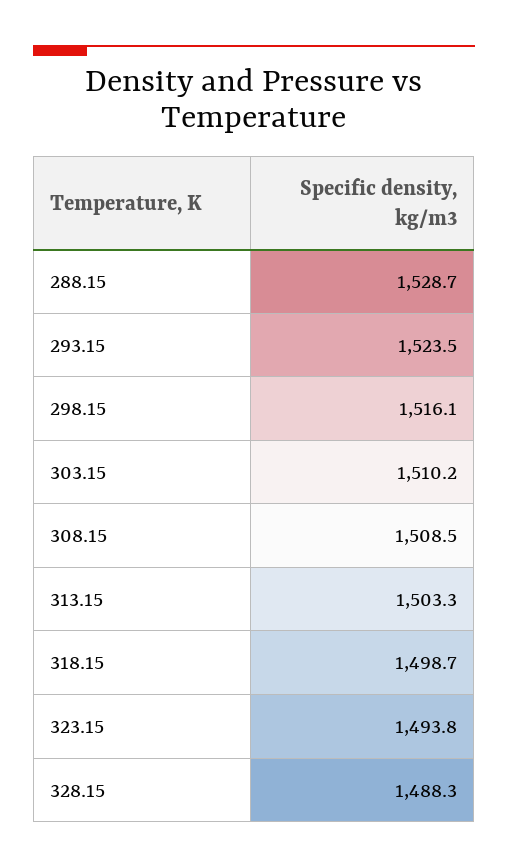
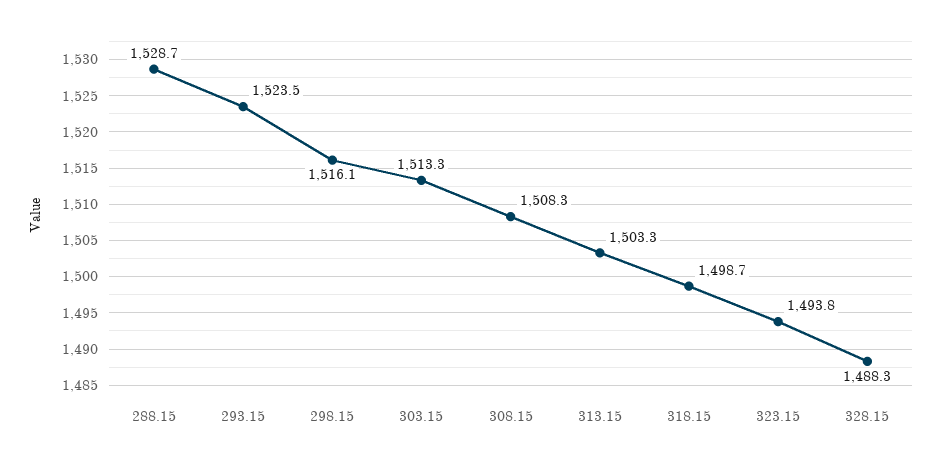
303.15: 1510.2 -> 1513.3
308.15: 1508.5 -> 1508.3

